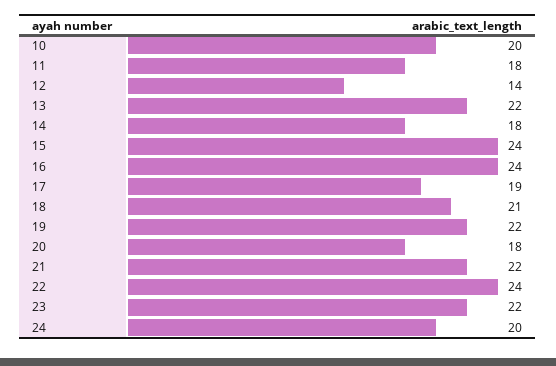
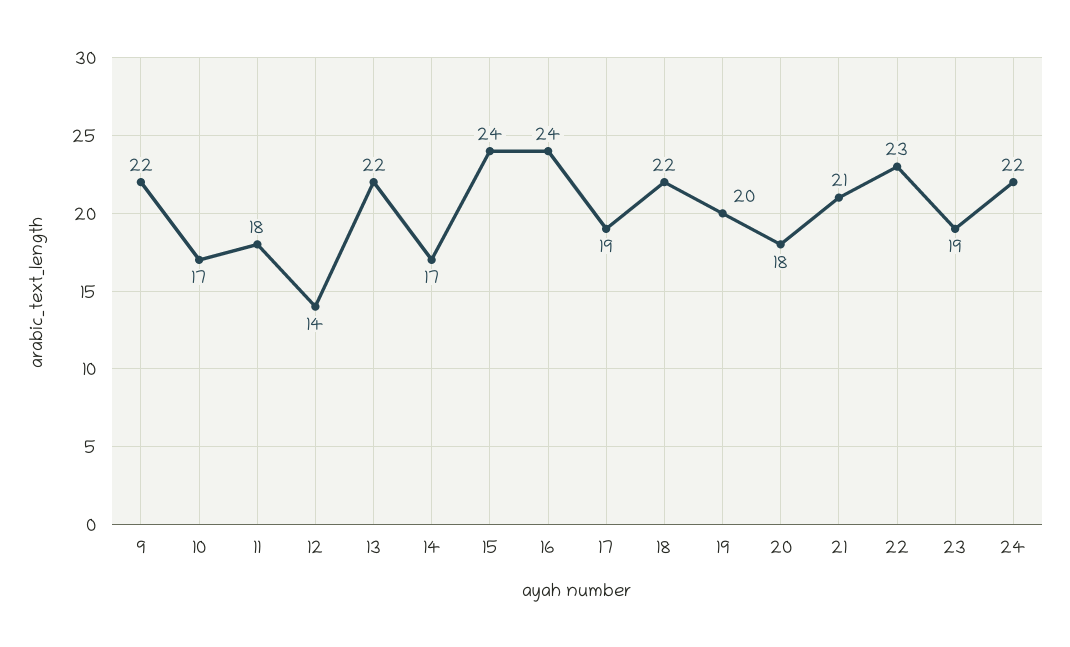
10: 20 -> 17
14: 18 -> 17
18: 21 -> 22
19: 22 -> 20
21: 22 -> 21
22: 24 -> 23
23: 22 -> 19
24: 20 -> 22
9: none -> 22

